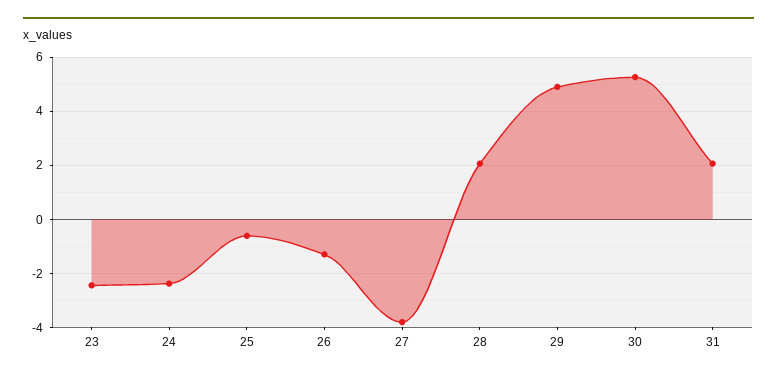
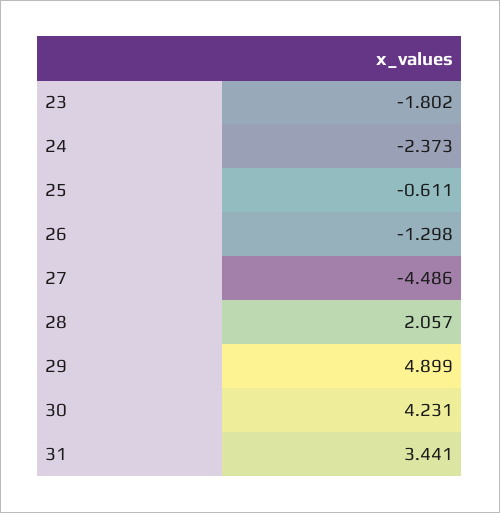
23: -2.5 -> -1.802
27: -3.75 -> -4.486
30: 5.25 -> 4.231
31: 2 -> 3.441

